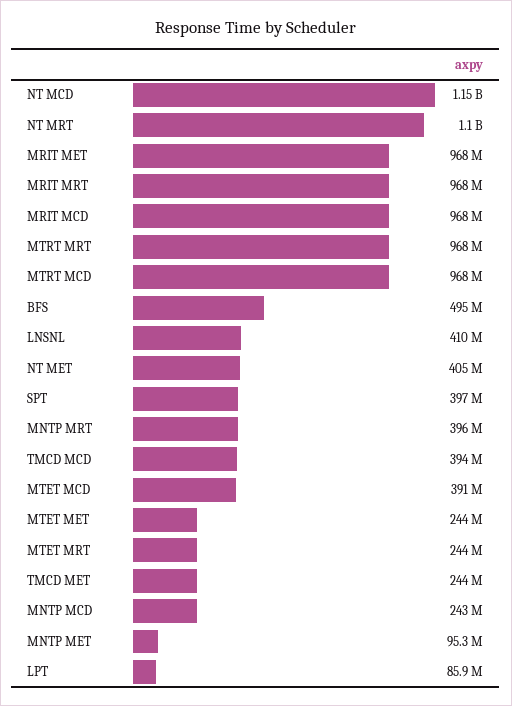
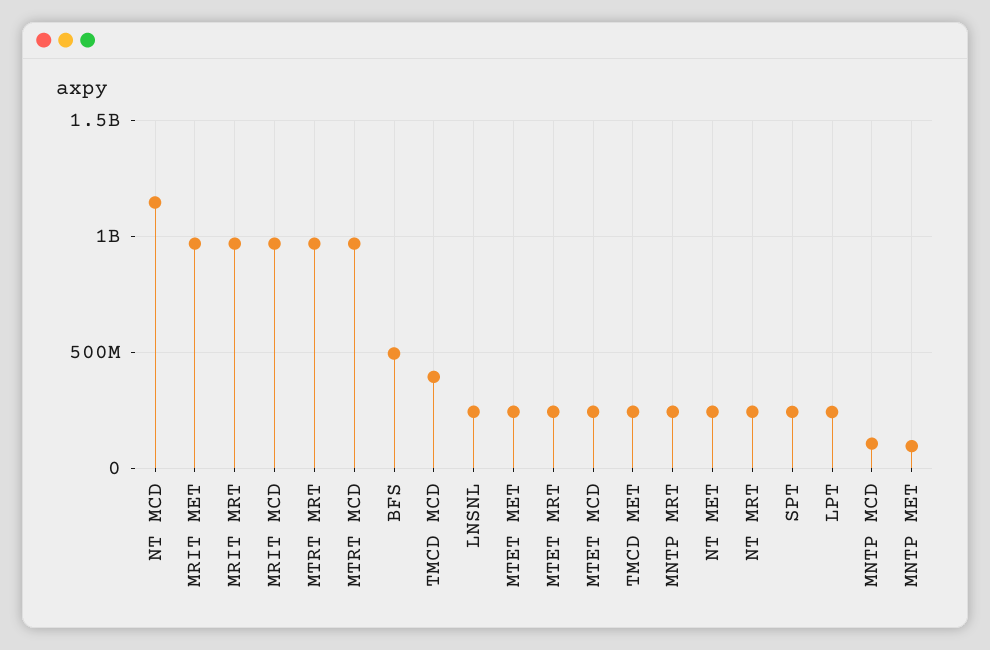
NT MRT: 1100000000 -> 250000000
LNSNL: 410000000 -> 250000000
NT MET: 405000000 -> 250000000
SPT: 397000000 -> 250000000
MNTP MRT: 396000000 -> 250000000
MTET MCD: 391000000 -> 250000000
MNTP MCD: 243000000 -> 100000000
LPT: 85900000 -> 250000000

